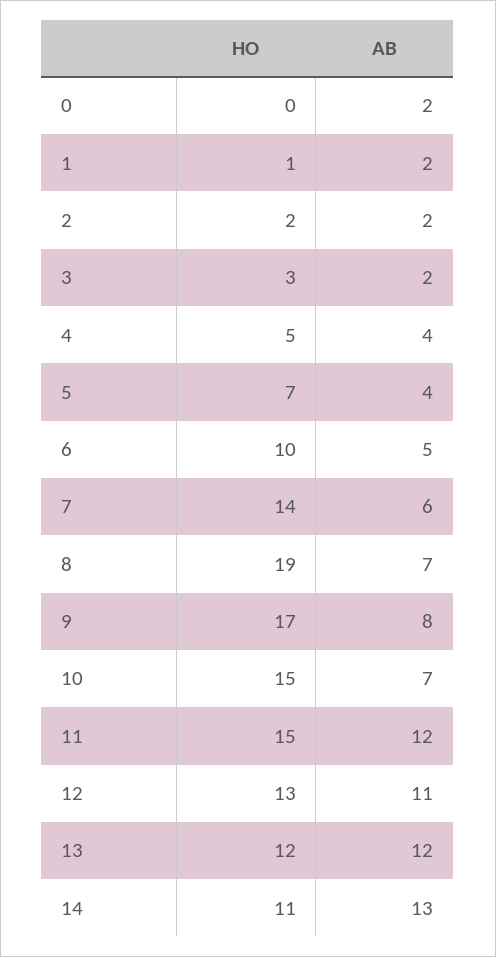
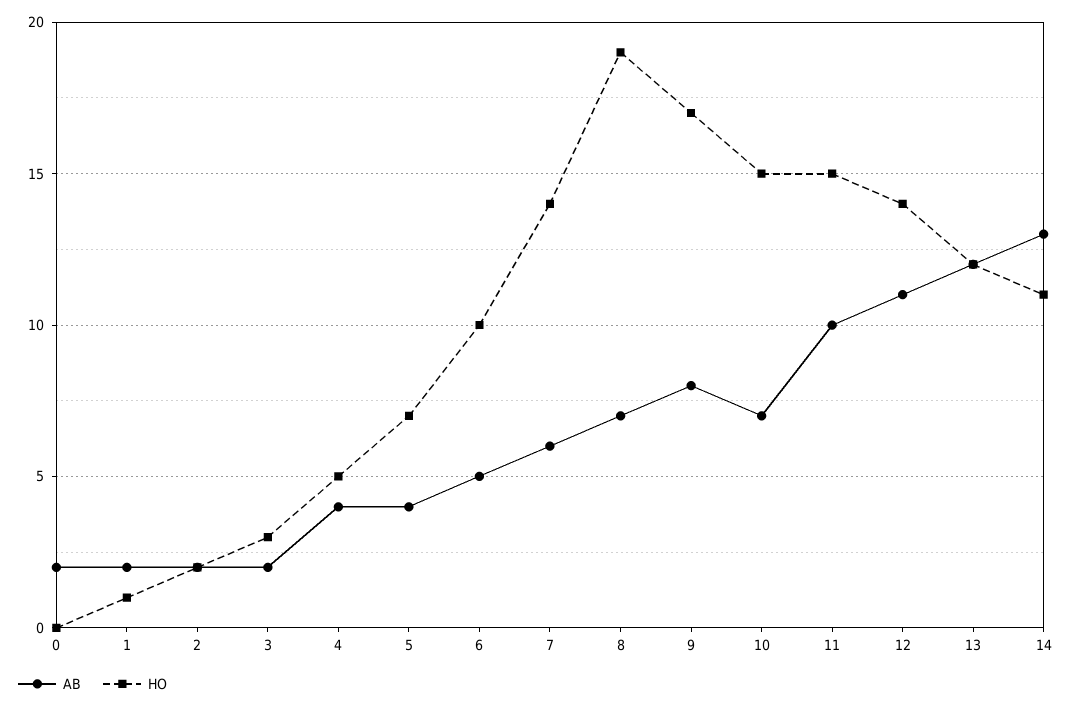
AB, 11: 12 -> 10
HO, 12: 13 -> 14

